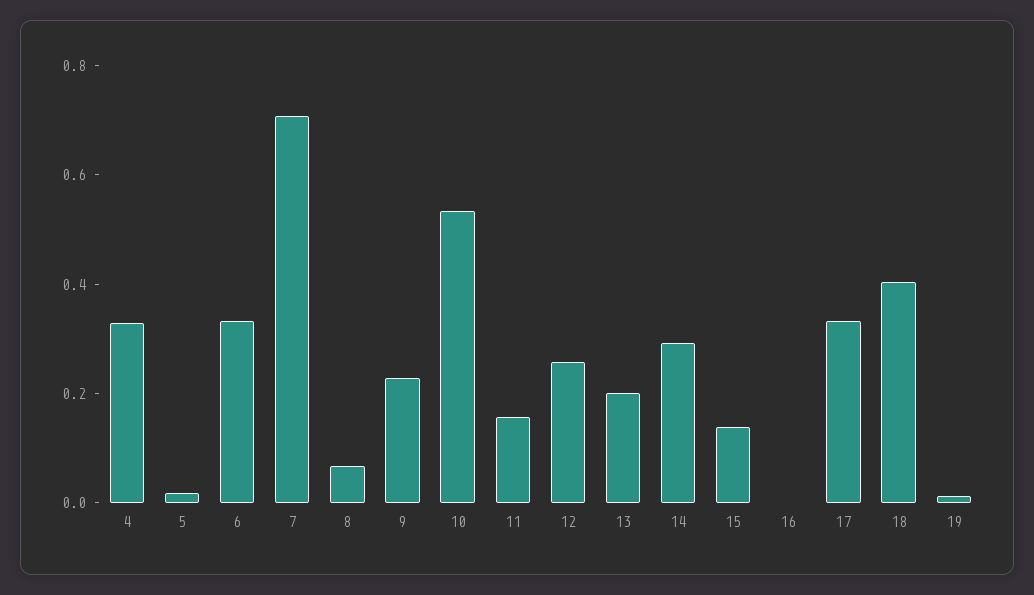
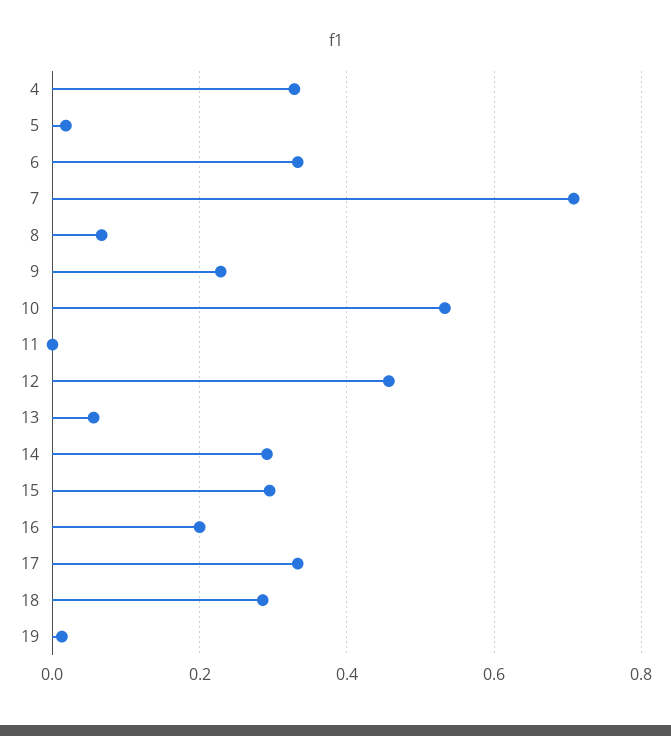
11: 0.15 -> 0
12: 0.25 -> 0.46
13: 0.2 -> 0.06
15: 0.15 -> 0.3
16: 0 -> 0.2
18: 0.4 -> 0.28

